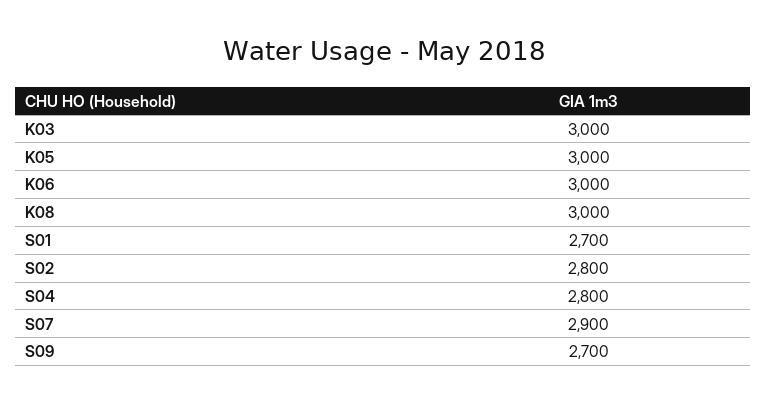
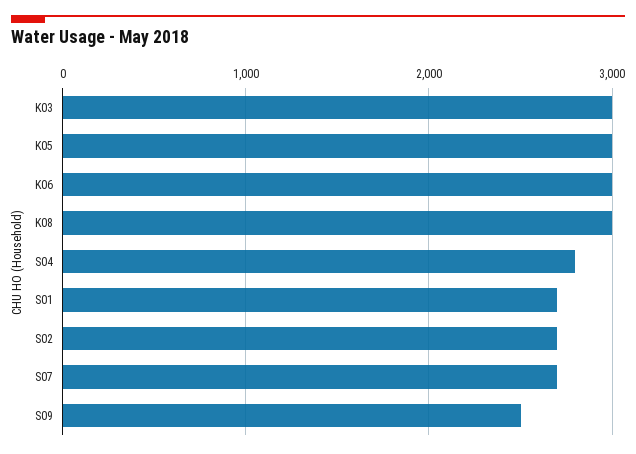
S02: 2800 -> 2700
S07: 2900 -> 2700
S09: 2700 -> 2500

